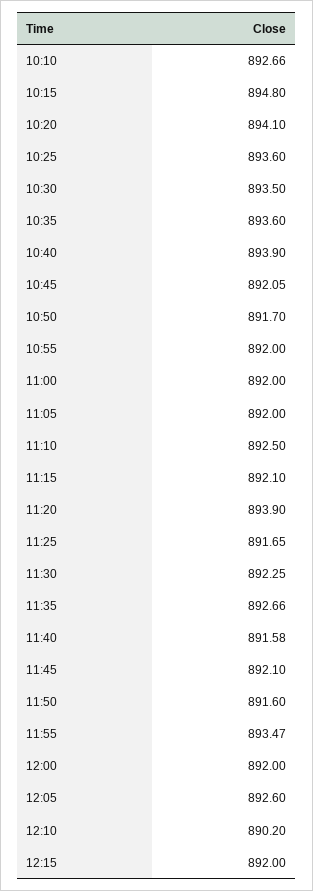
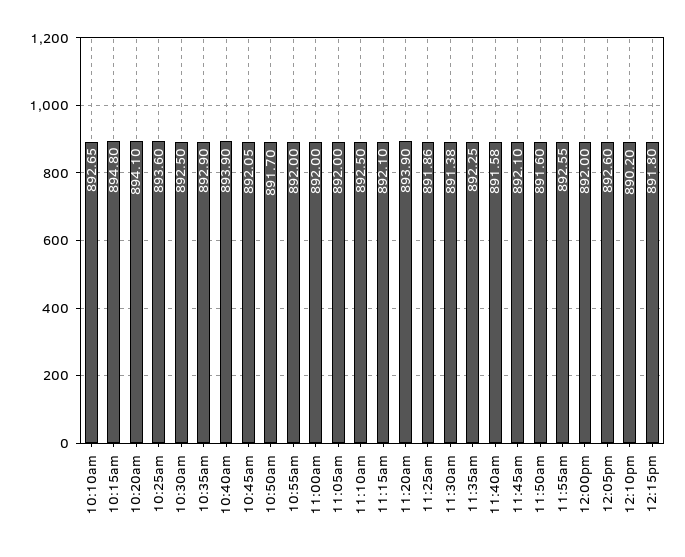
10:10: 892.66 -> 892.65
10:30: 893.5 -> 892.5
10:35: 893.6 -> 892.9
11:25: 891.65 -> 891.86
11:30: 892.25 -> 891.38
11:35: 892.66 -> 892.25
11:55: 893.47 -> 892.55
12:15: 892 -> 891.8

